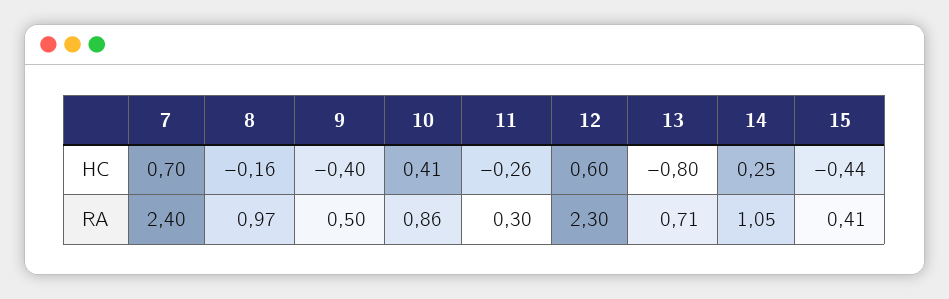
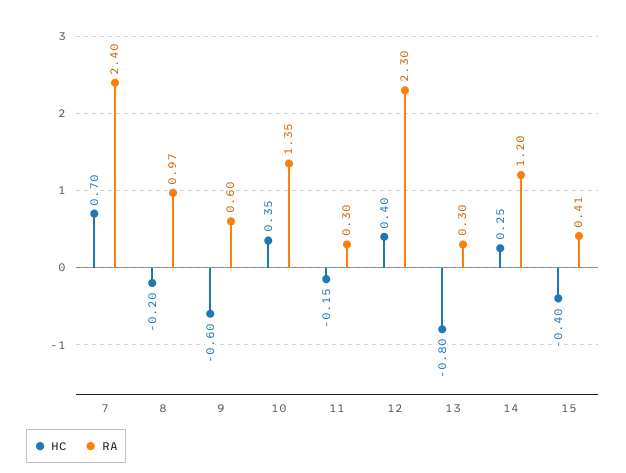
HC, 8: -0.16 -> -0.2
HC, 9: -0.4 -> -0.6
HC, 10: 0.41 -> 0.35
HC, 11: -0.26 -> -0.15
HC, 12: 0.6 -> 0.4
HC, 15: -0.44 -> -0.4
RA, 9: 0.5 -> 0.6
RA, 10: 0.86 -> 1.35
RA, 13: 0.71 -> 0.3
RA, 14: 1.05 -> 1.2

